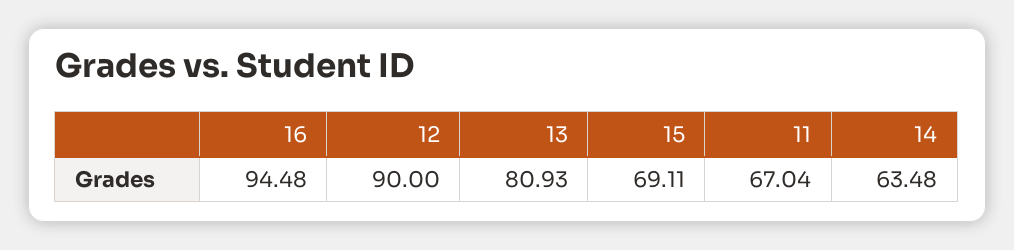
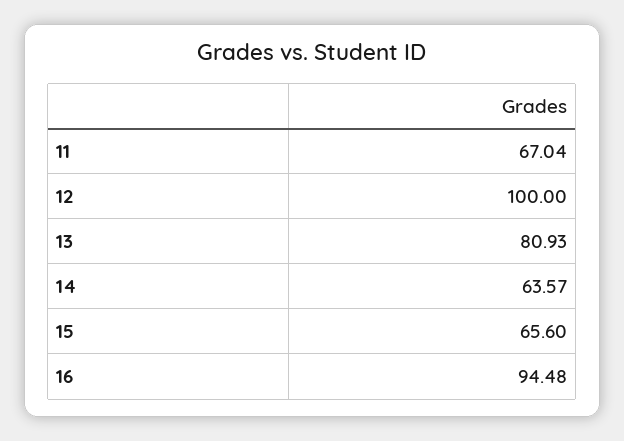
12: 90 -> 100
15: 69.11 -> 65.6
14: 63.48 -> 63.57

